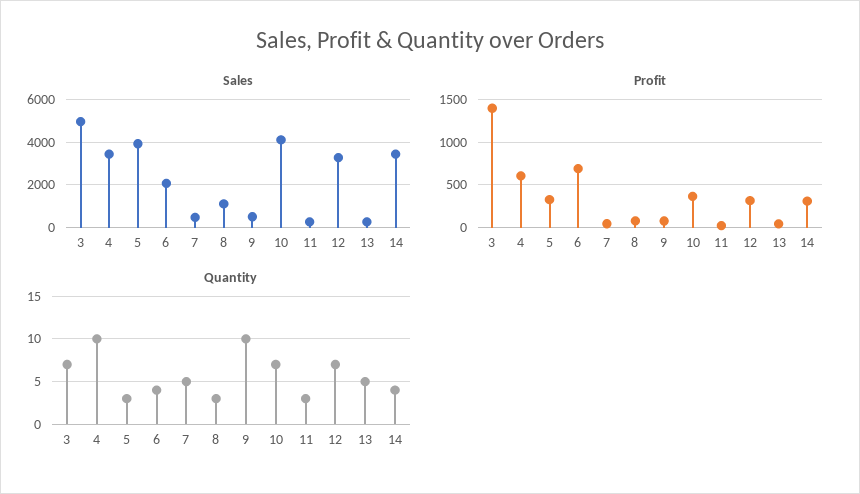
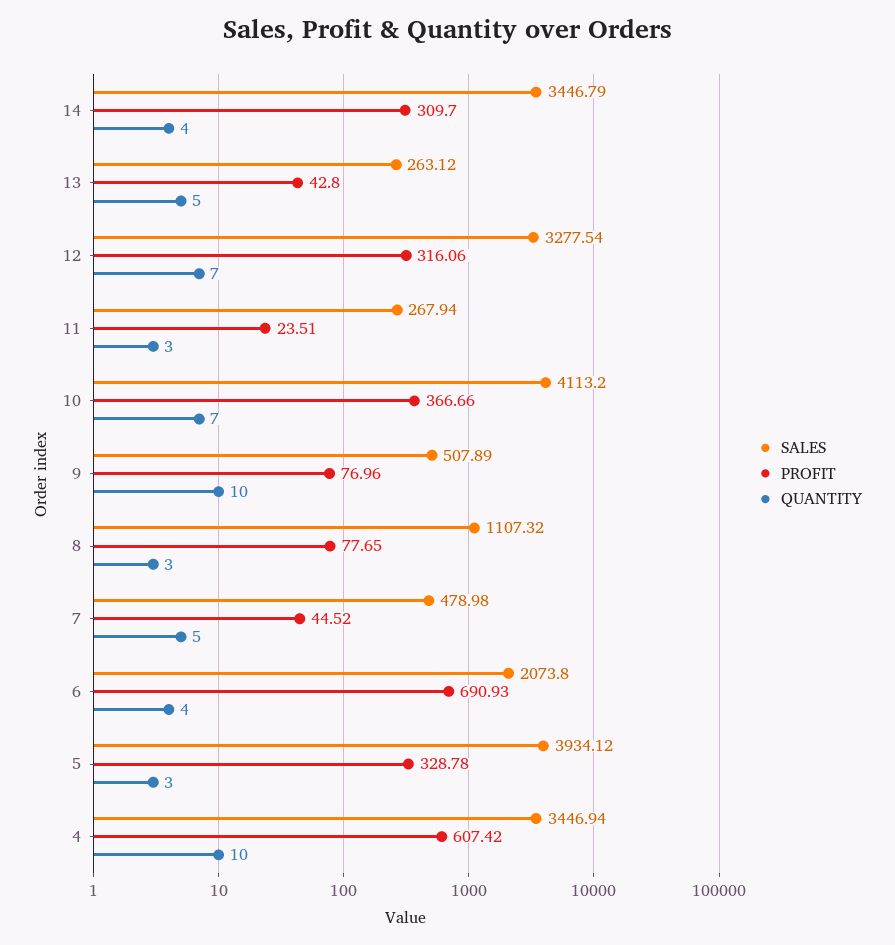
Sales, 3: 5000 -> none
Profit, 3: 1400 -> none
Quantity, 3: 7 -> none

